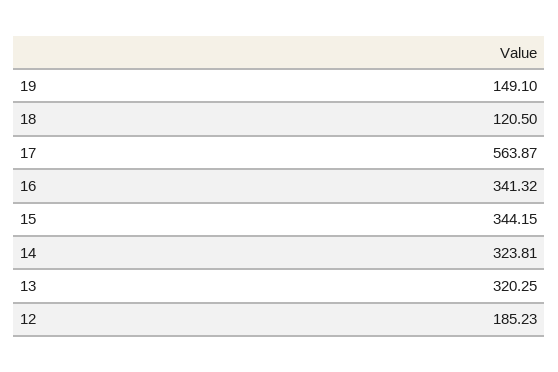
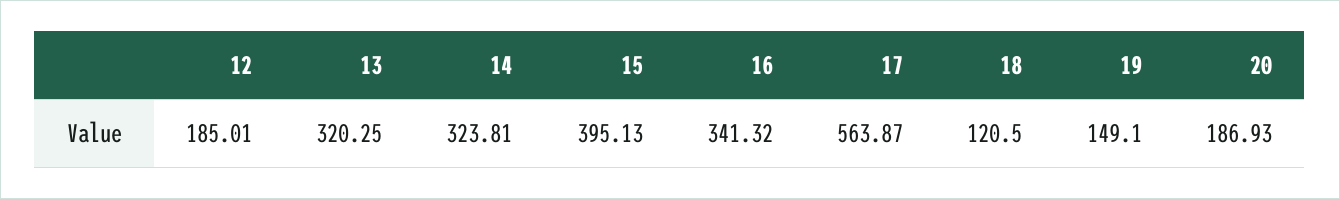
15: 344.15 -> 395.13
12: 185.23 -> 185.01
20: none -> 186.93

